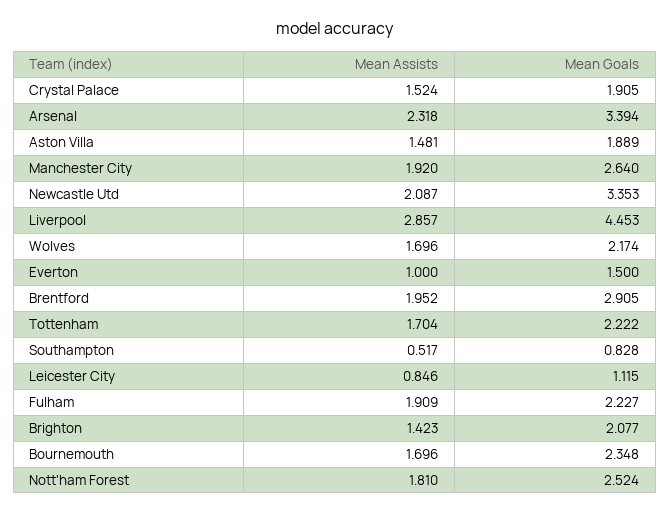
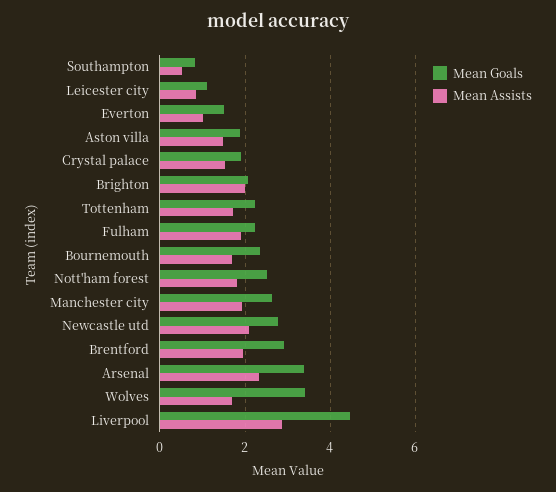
Mean Goals, Newcastle Utd: 3.353 -> 2.8
Mean Goals, Wolves: 2.174 -> 3.4
Mean Assists, Brighton: 1.423 -> 2

